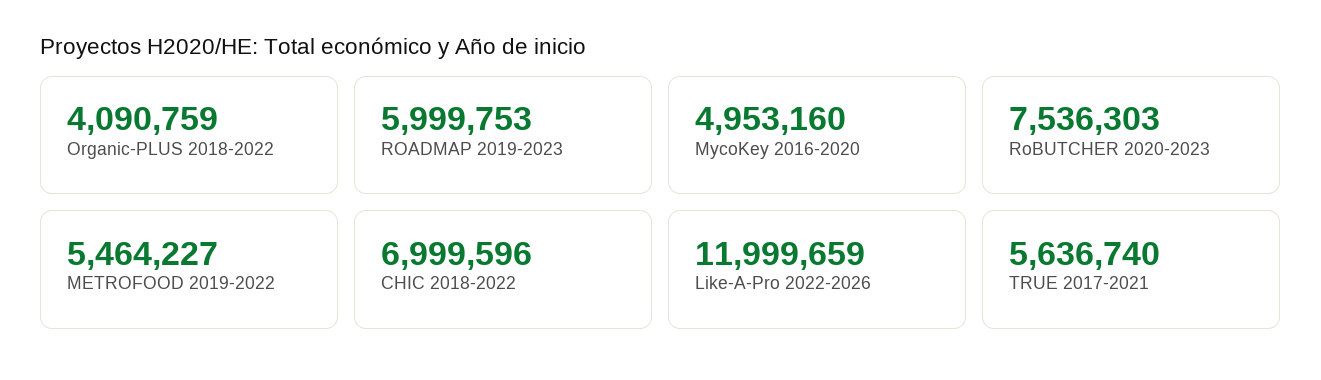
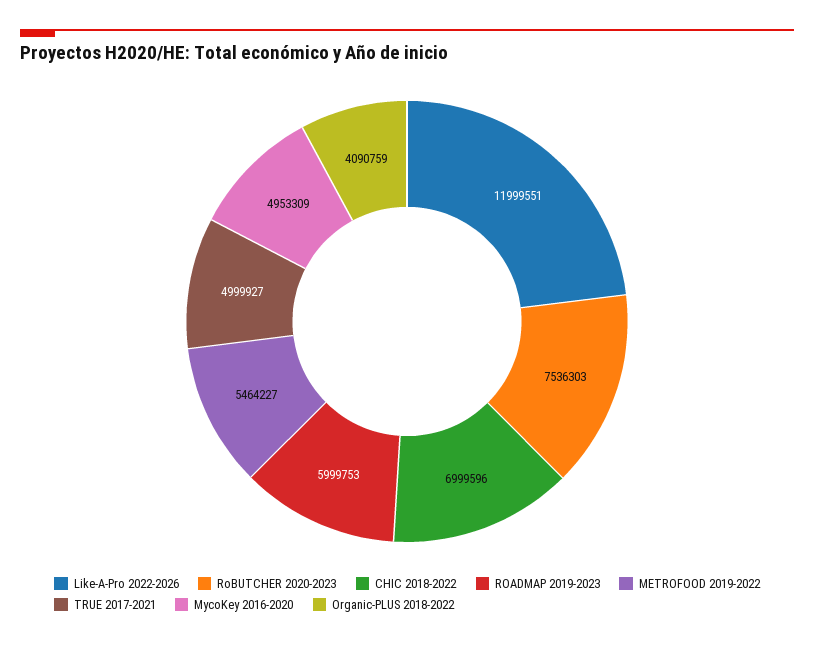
MycoKey 2016-2020: 4953160 -> 4953309
Like-A-Pro 2022-2026: 11999659 -> 11999551
TRUE 2017-2021: 5636740 -> 4999927

